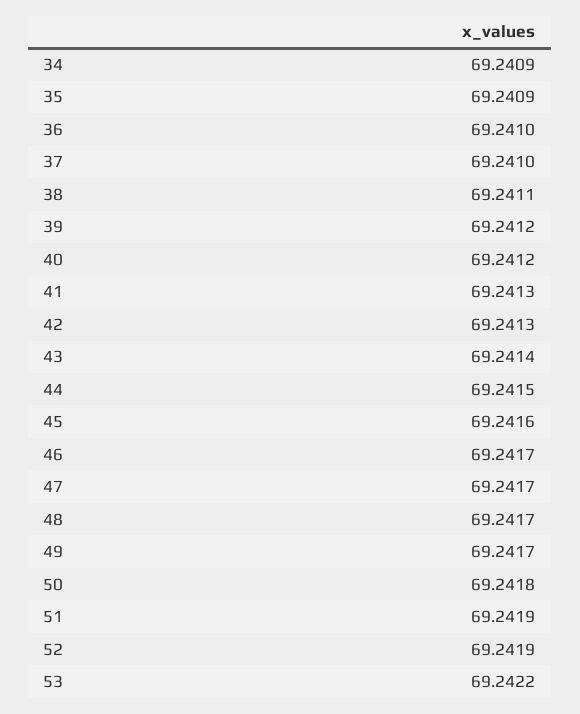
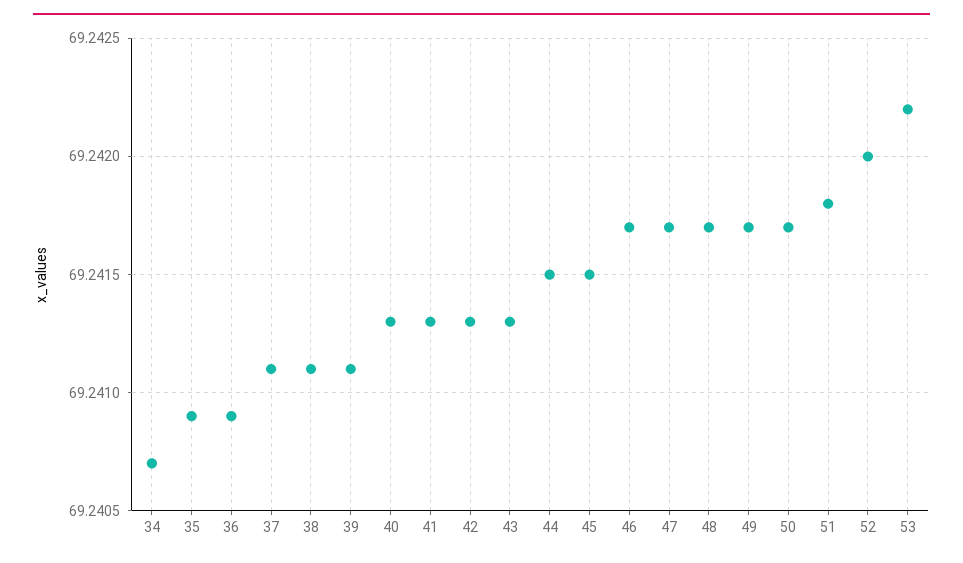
34: 69.2409 -> 69.2407
36: 69.241 -> 69.2409
37: 69.241 -> 69.2411
39: 69.2412 -> 69.2411
40: 69.2412 -> 69.2413
43: 69.2414 -> 69.2413
45: 69.2416 -> 69.2415
50: 69.2418 -> 69.2417
51: 69.2419 -> 69.2418
52: 69.2419 -> 69.242

